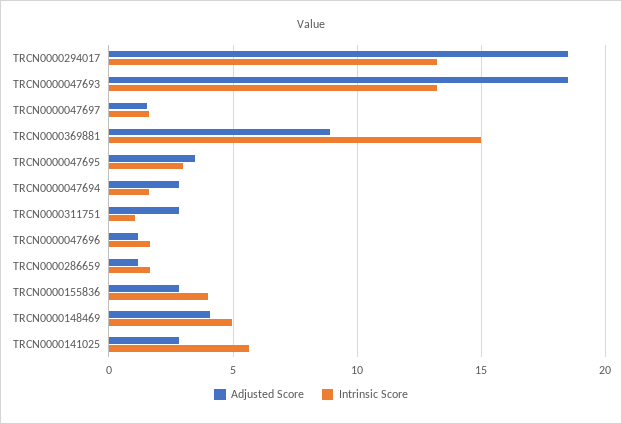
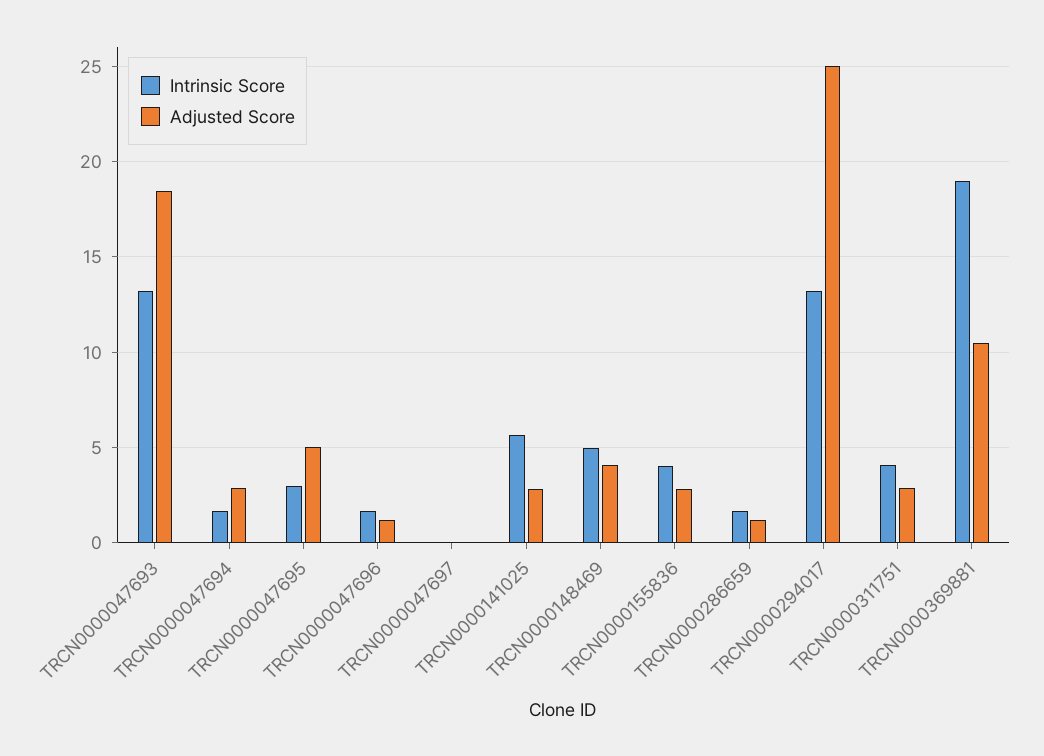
Adjusted Score, TRCN0000294017: 18.5 -> 25
Adjusted Score, TRCN0000047697: 1.5 -> 0
Intrinsic Score, TRCN0000047697: 1.5 -> 0
Adjusted Score, TRCN0000369881: 9 -> 10.5
Intrinsic Score, TRCN0000369881: 15 -> 19
Adjusted Score, TRCN0000047695: 3.5 -> 5
Intrinsic Score, TRCN0000311751: 1 -> 4

